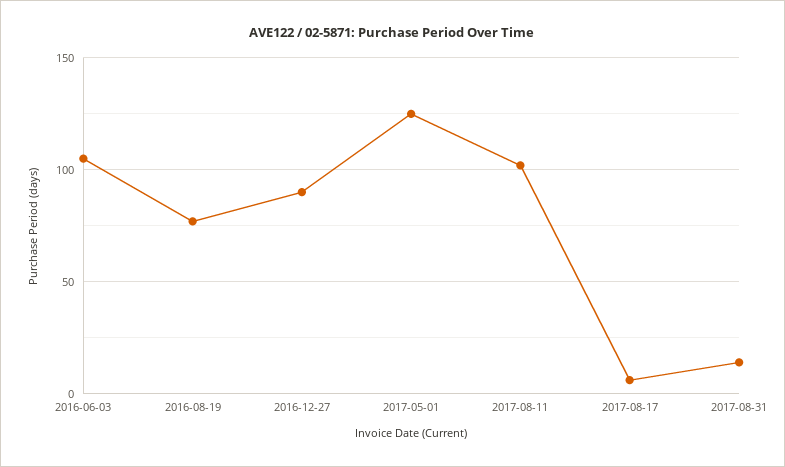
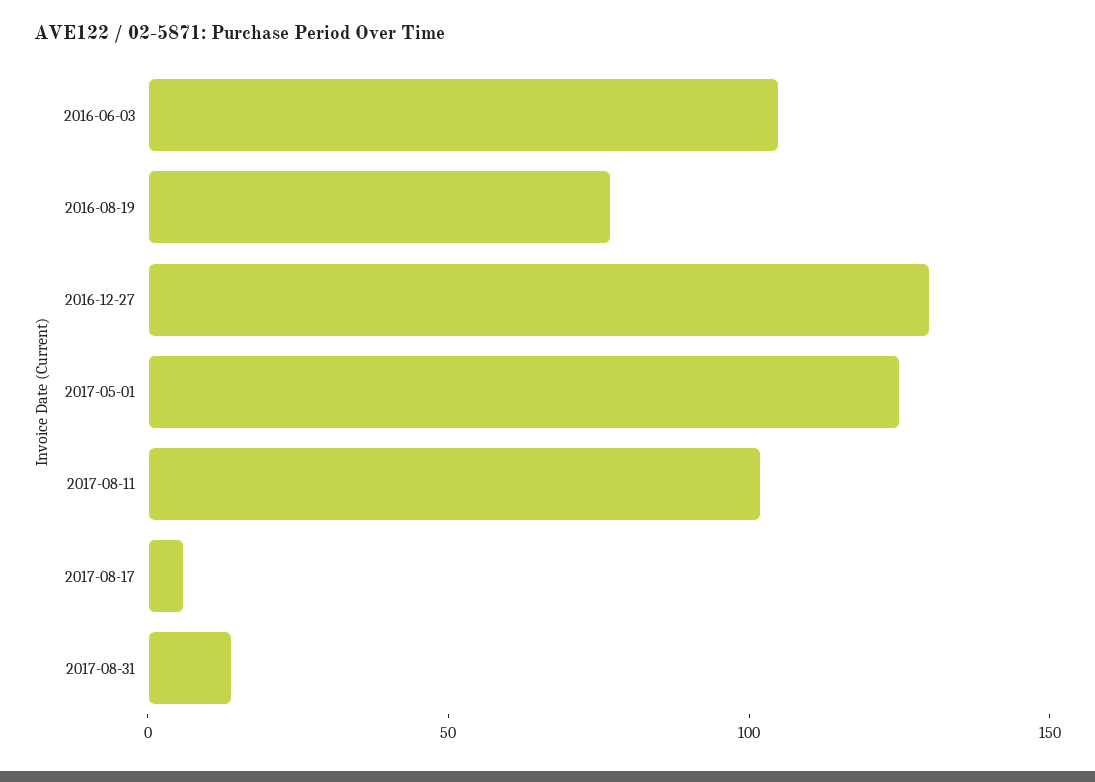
2016-12-27: 90 -> 130

